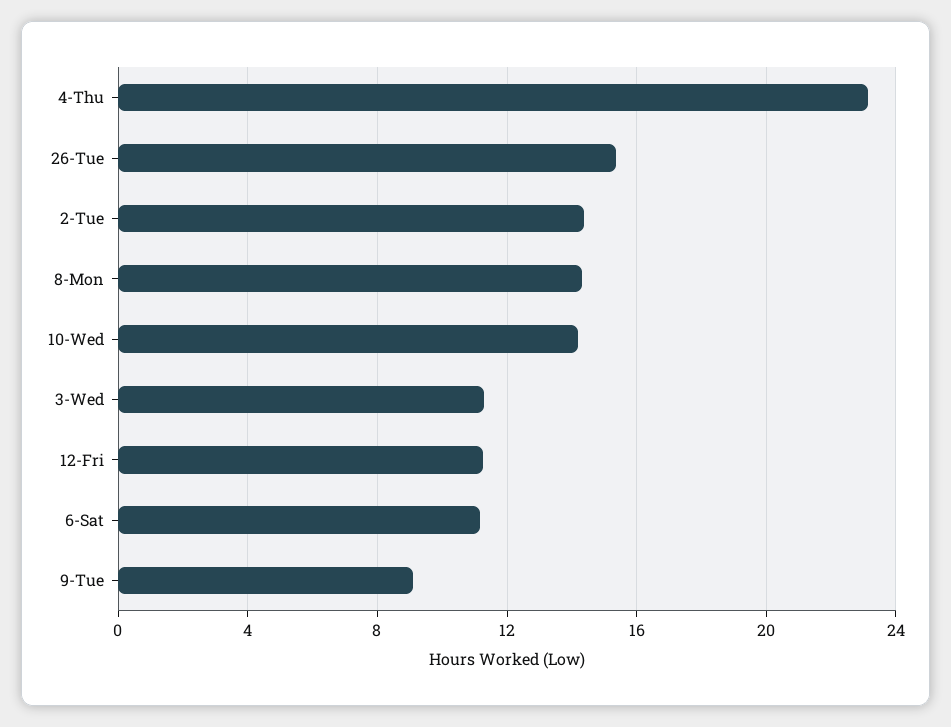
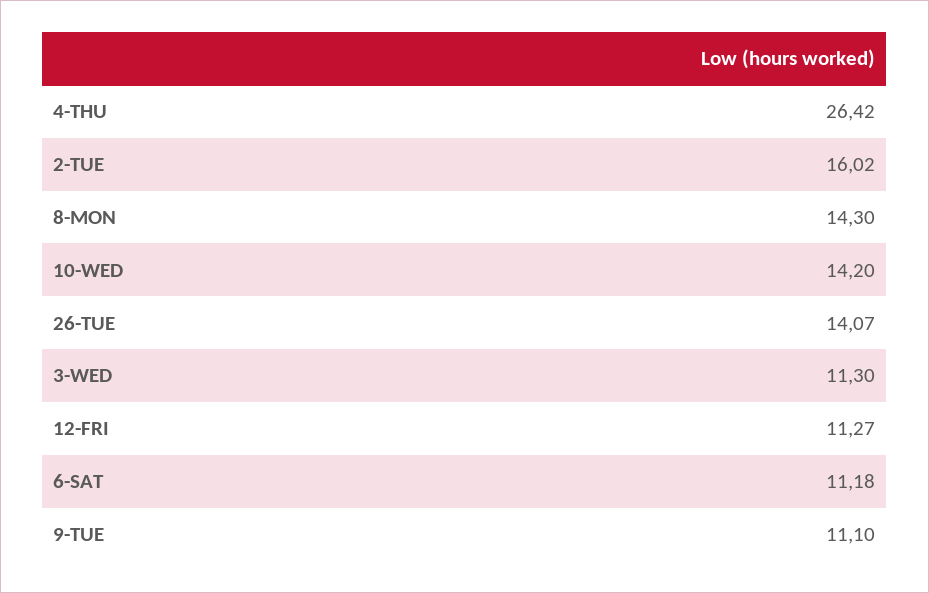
4-Thu: 23 -> 26.42
26-Tue: 15.5 -> 14.07
2-Tue: 14.5 -> 16.02
9-Tue: 9 -> 11.1

